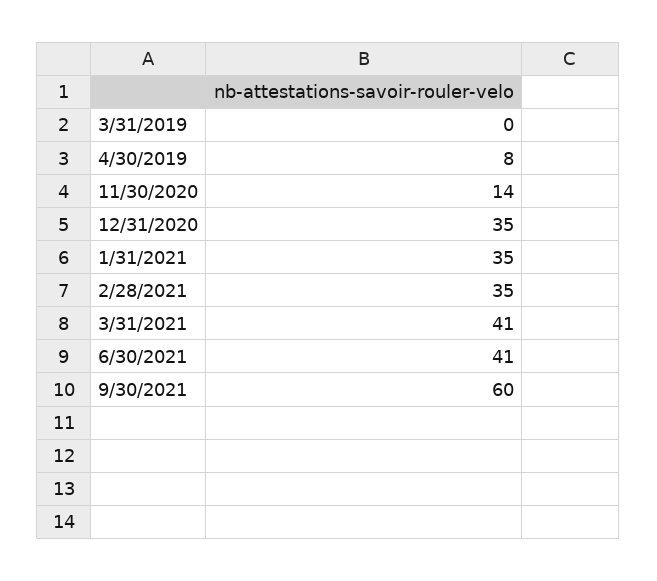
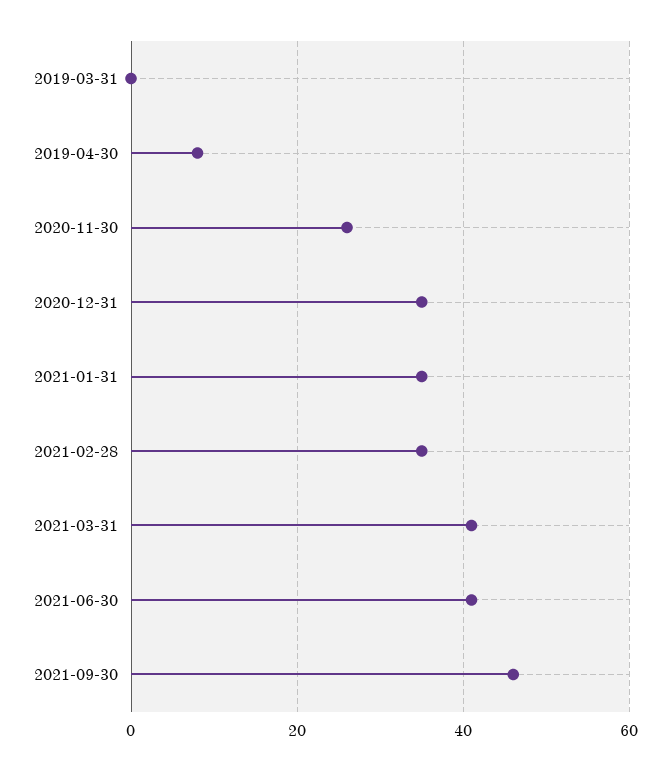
11/30/2020: 14 -> 25
9/30/2021: 60 -> 45

